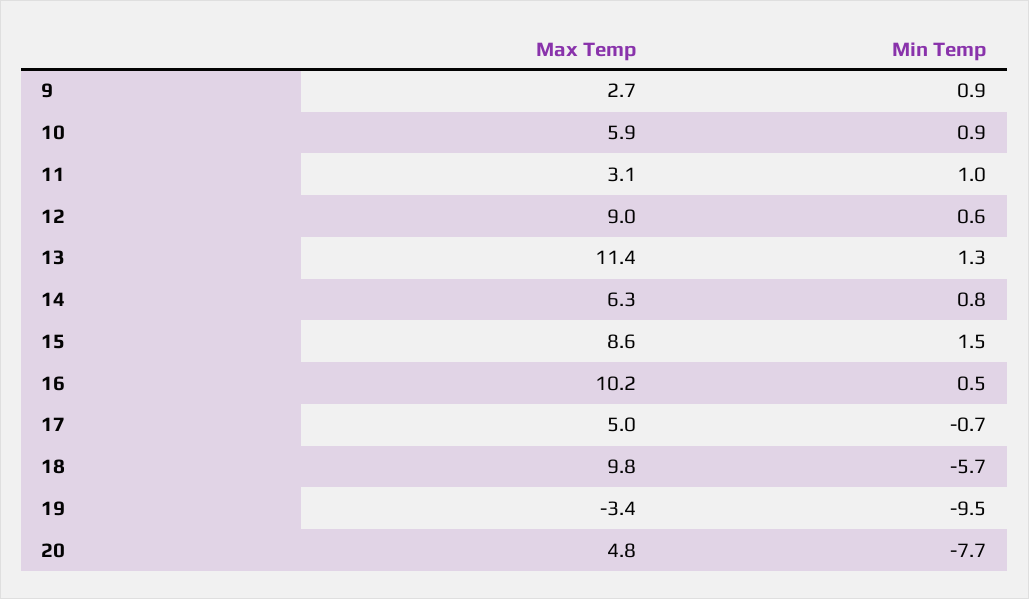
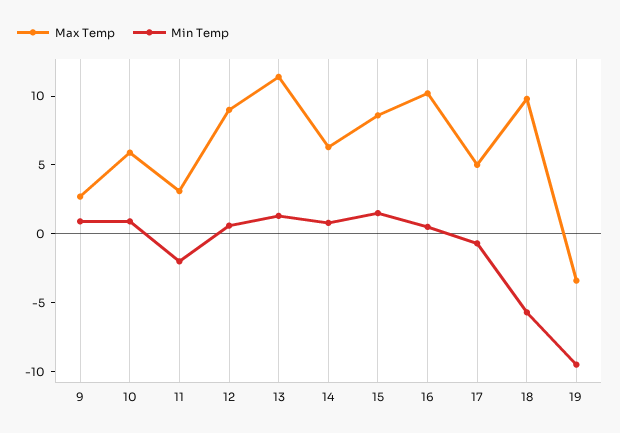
Min Temp, 11: 1 -> -2
Max Temp, 20: 4.8 -> none
Min Temp, 20: -7.7 -> none

